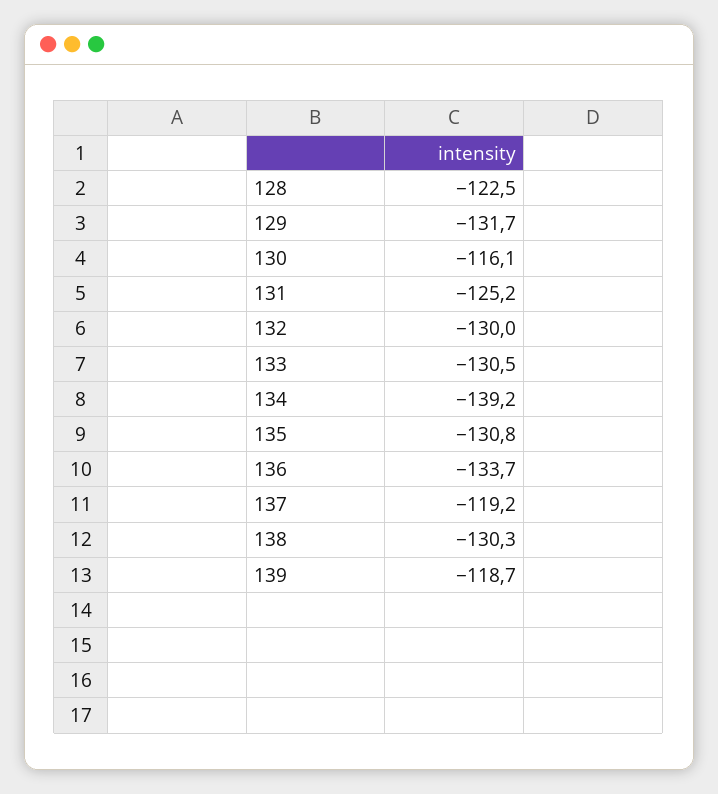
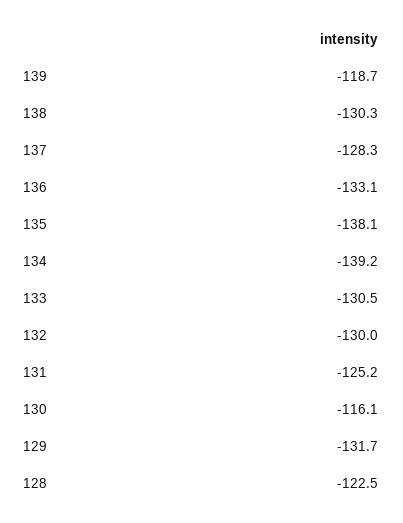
135: -130.8 -> -138.1
136: -133.7 -> -133.1
137: -119.2 -> -128.3

